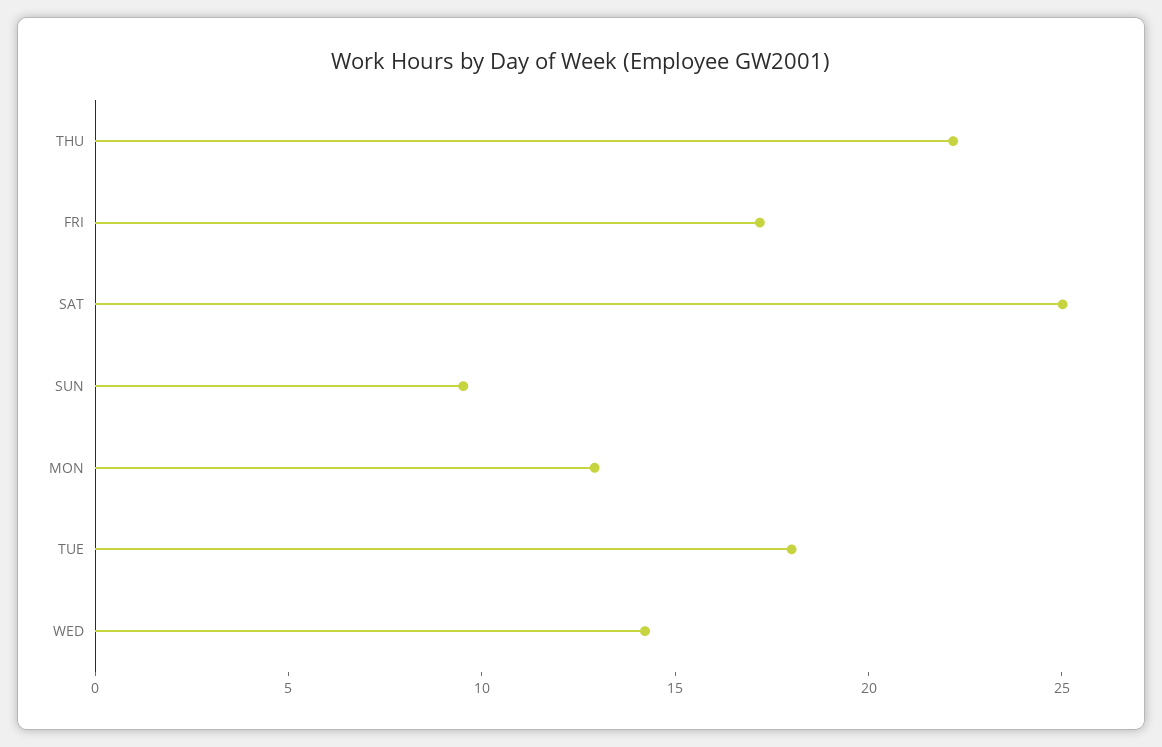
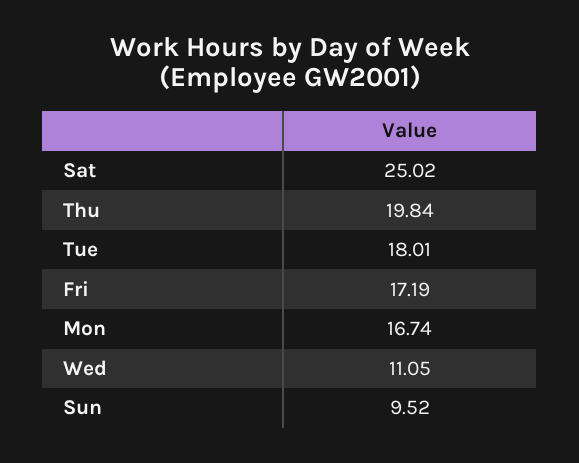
THU: 22 -> 19.84
MON: 13 -> 16.74
WED: 14 -> 11.05

